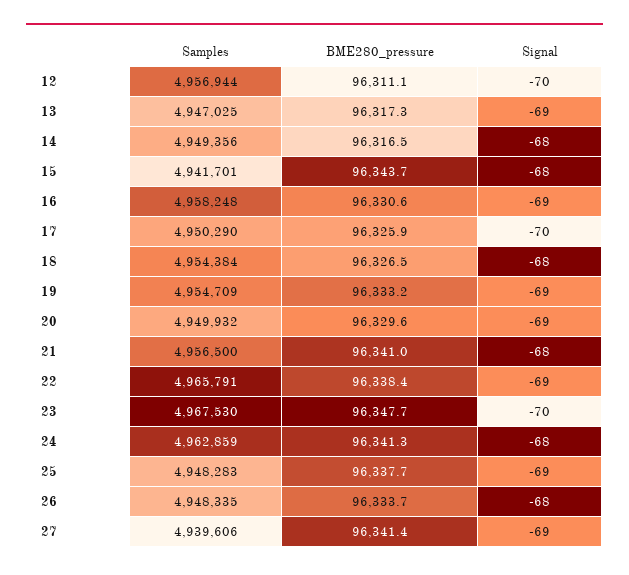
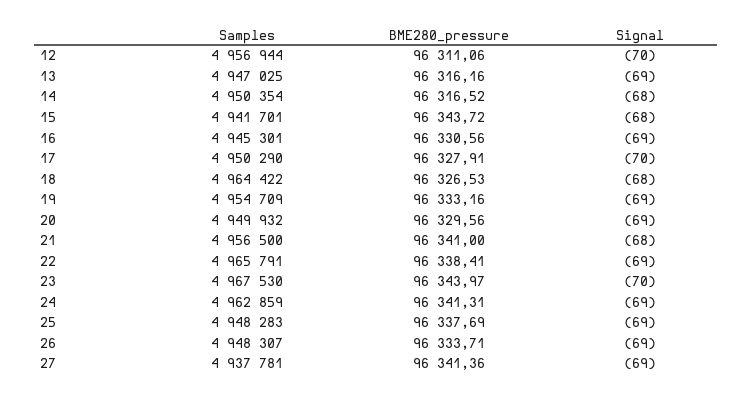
BME280_pressure, 13: 96317.3 -> 96316.16
Samples, 14: 4949356 -> 4950354
Samples, 16: 4958248 -> 4945301
BME280_pressure, 17: 96325.9 -> 96327.91
Samples, 18: 4954384 -> 4964422
BME280_pressure, 23: 96347.7 -> 96343.97
Signal, 24: -68 -> -69
Samples, 26: 4948335 -> 4948307
Signal, 26: -68 -> -69
Samples, 27: 4939606 -> 4937781

